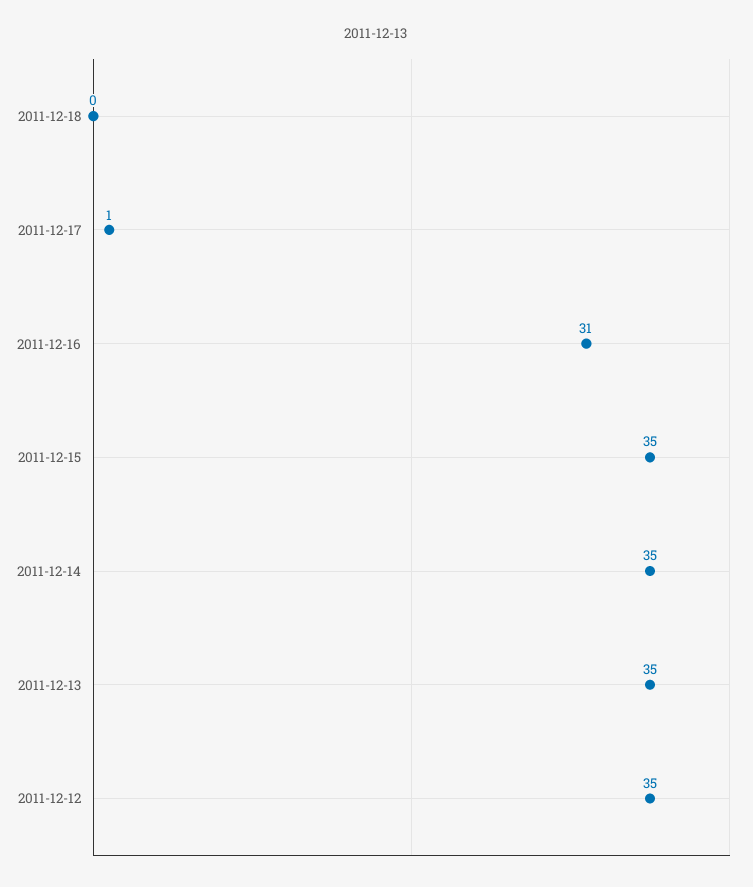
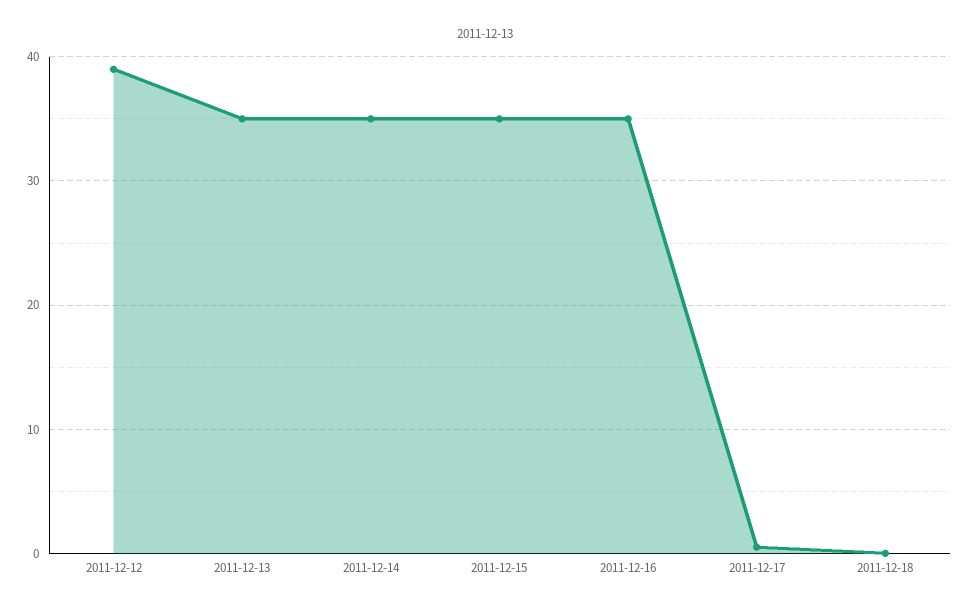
2011-12-16: 31 -> 35
2011-12-12: 35 -> 39

